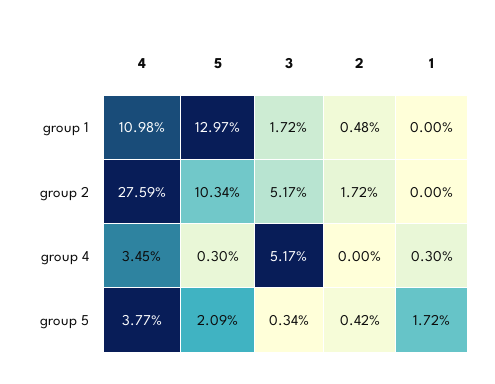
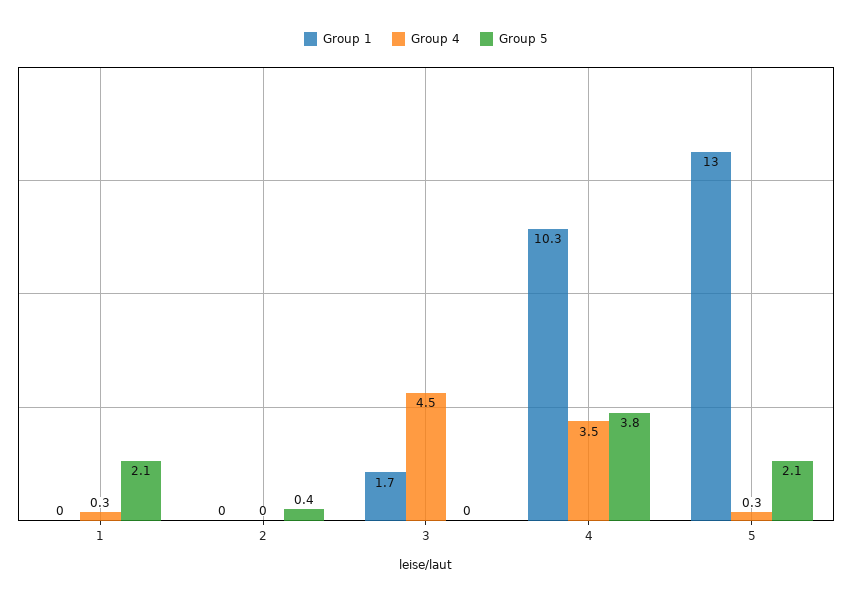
group 1, 4: 10.98 -> 10.3
group 1, 2: 0.48 -> 0
group 2, 4: 27.59 -> none
group 2, 5: 10.34 -> none
group 2, 3: 5.17 -> none
group 2, 2: 1.72 -> none
group 2, 1: 0 -> none
group 4, 3: 5.17 -> 4.5
group 5, 3: 0.34 -> 0
group 5, 1: 1.72 -> 2.1

